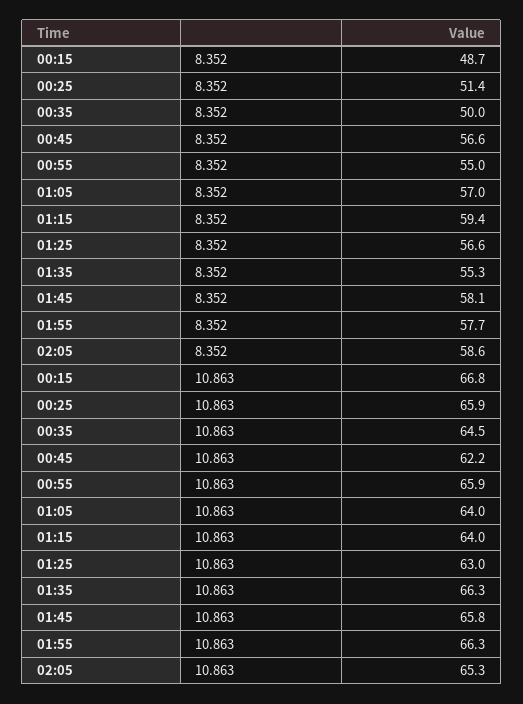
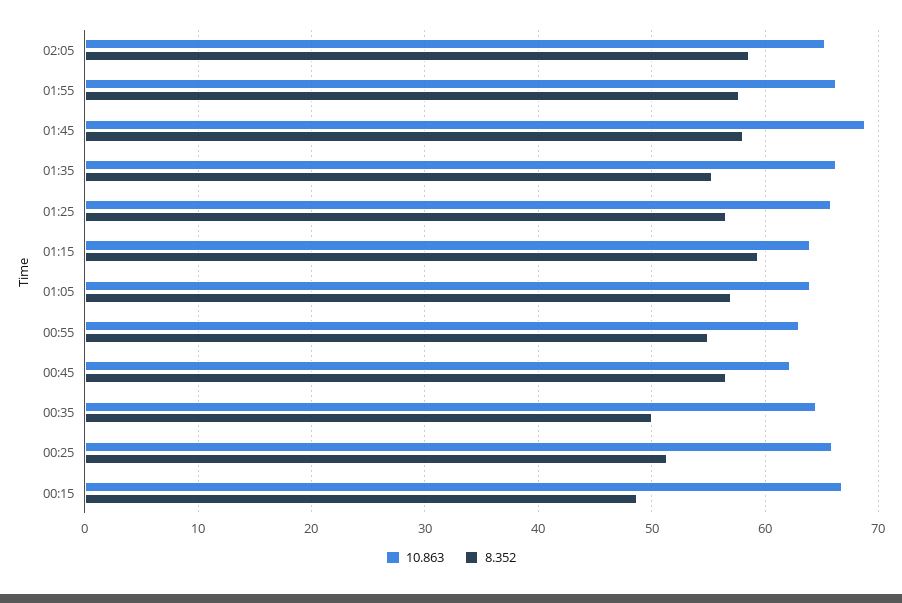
10.863, 00:55: 65.9 -> 63
10.863, 01:25: 63 -> 66
10.863, 01:45: 65.8 -> 69

